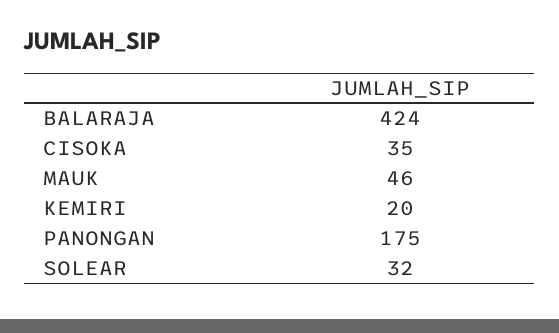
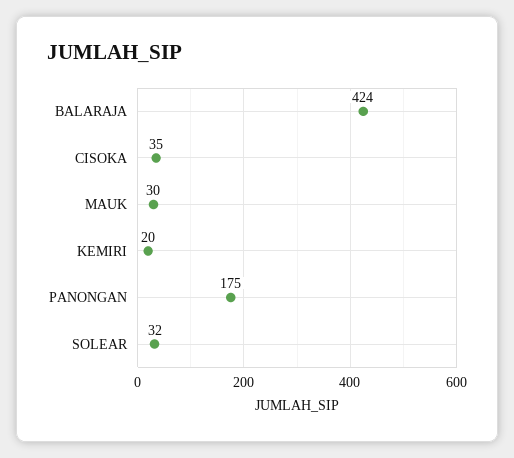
MAUK: 46 -> 30

